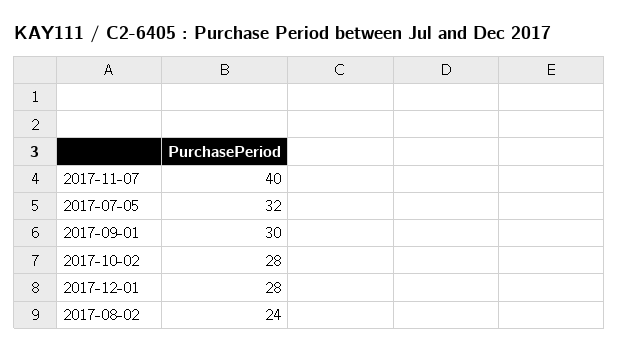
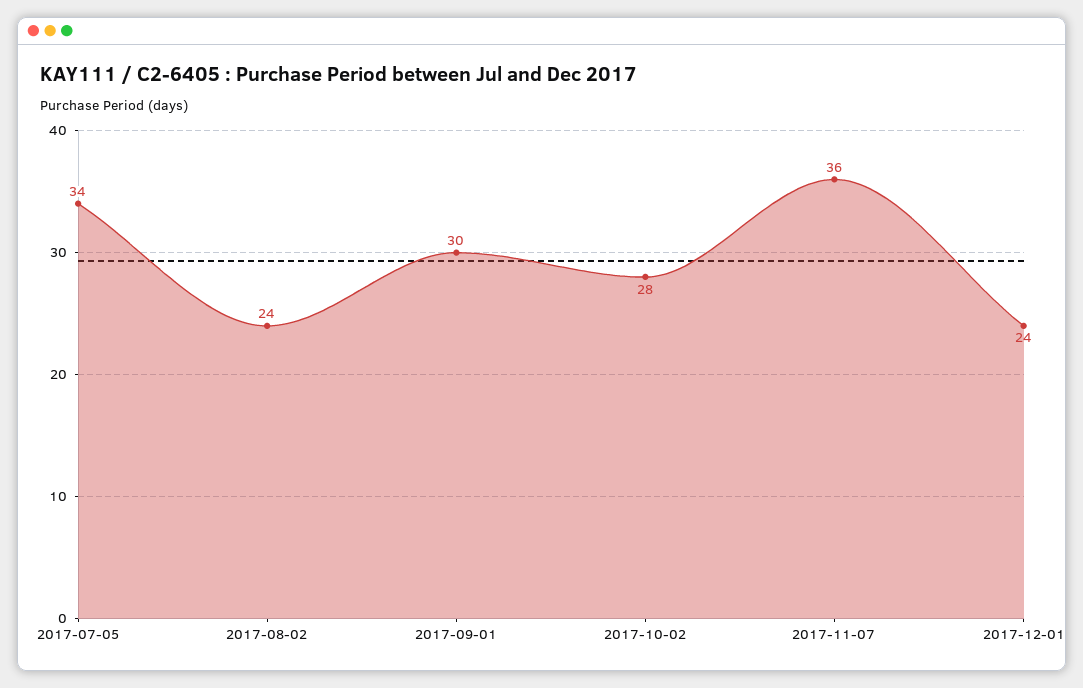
2017-11-07: 40 -> 36
2017-07-05: 32 -> 34
2017-12-01: 28 -> 24

